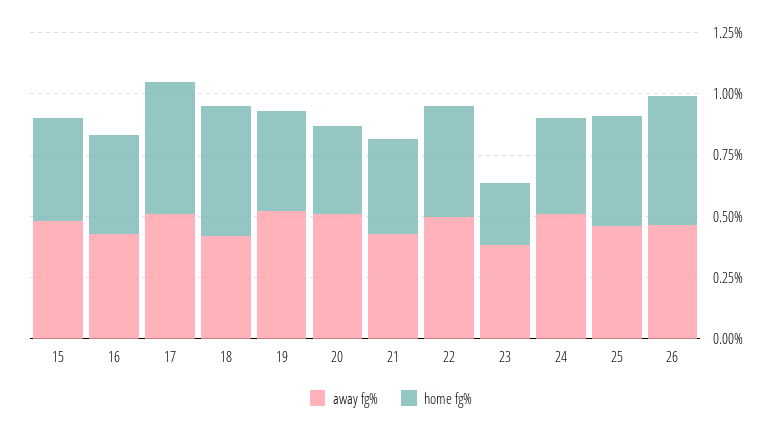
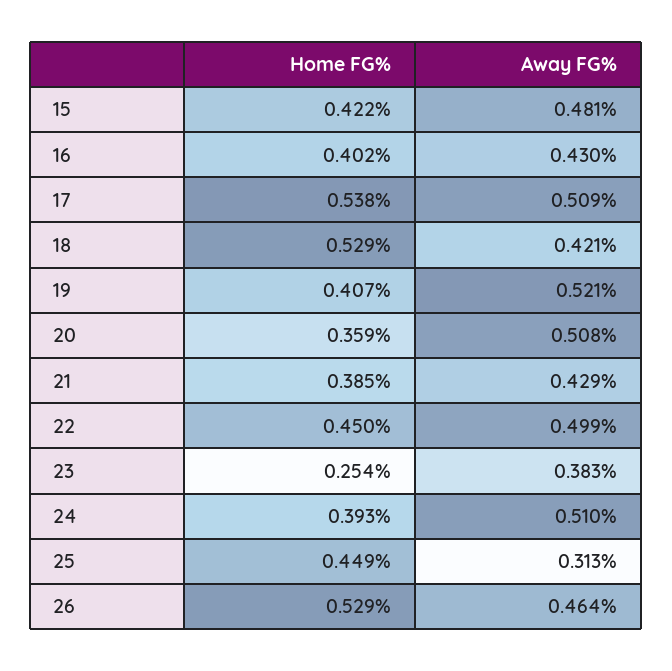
away fg%, 25: 0.45 -> 0.313

